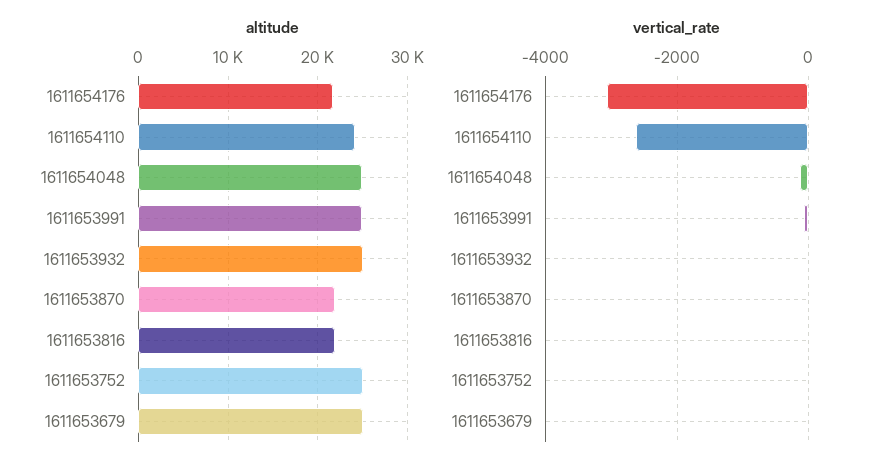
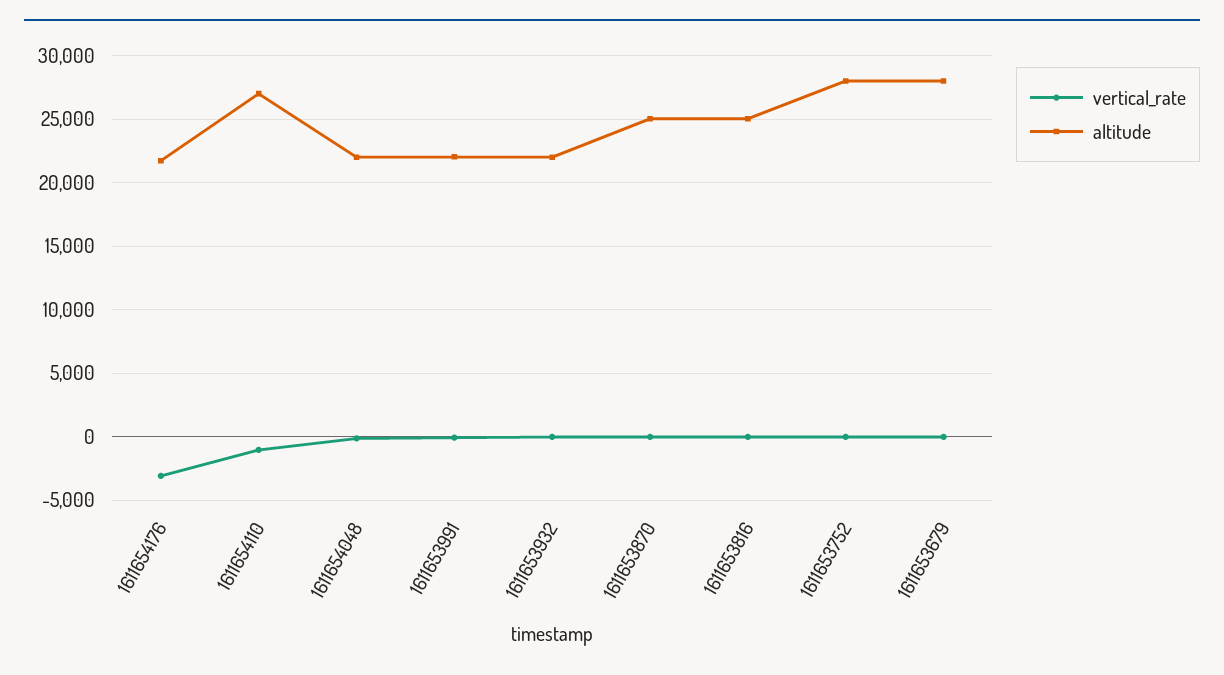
altitude, 1611654110: 24000 -> 27000
altitude, 1611654048: 25000 -> 22000
altitude, 1611653991: 25000 -> 22000
altitude, 1611653932: 25000 -> 22000
altitude, 1611653870: 22000 -> 25000
altitude, 1611653816: 22000 -> 25000
altitude, 1611653752: 25000 -> 28000
altitude, 1611653679: 25000 -> 28000
vertical_rate, 1611654110: -2600 -> -1000

